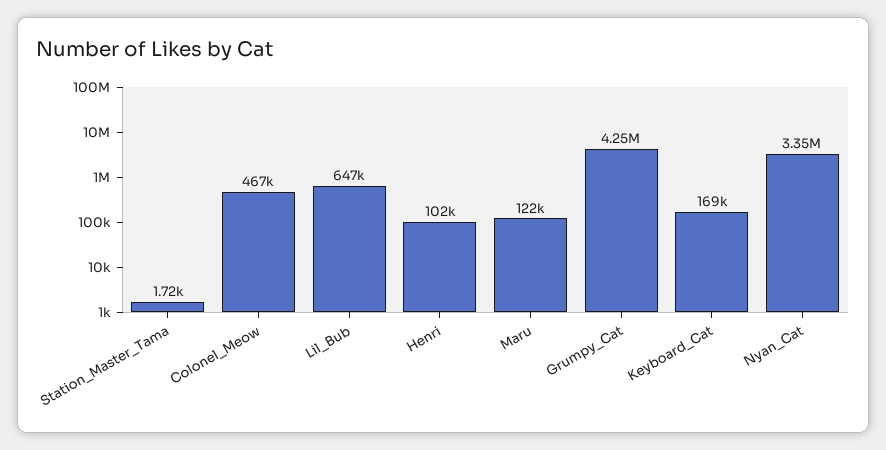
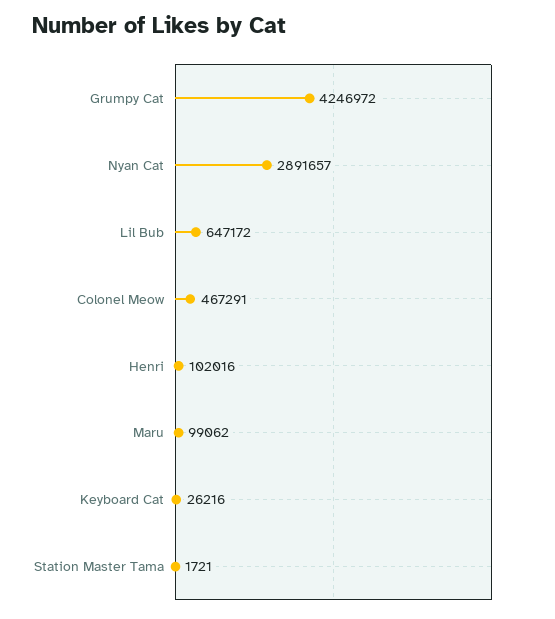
Maru: 122000 -> 99062
Keyboard_Cat: 169000 -> 26216
Nyan_Cat: 3350000 -> 2891657

